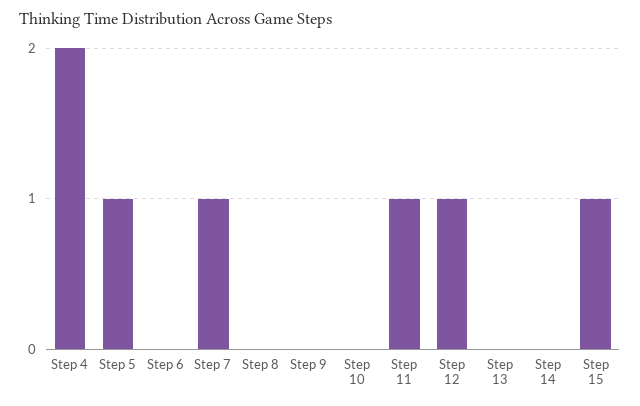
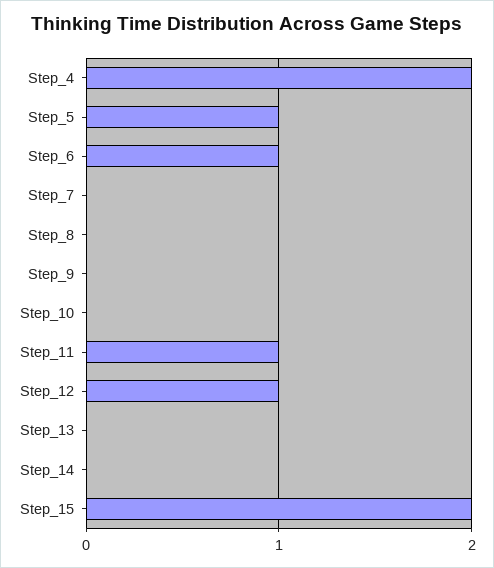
Step 6: 0 -> 1
Step 7: 1 -> 0
Step 15: 1 -> 2

